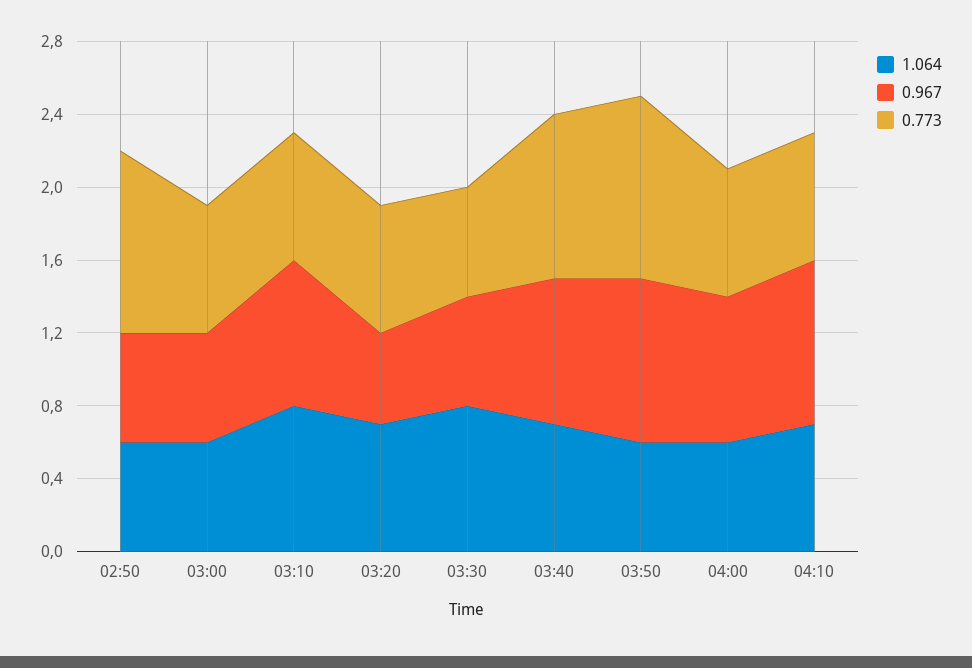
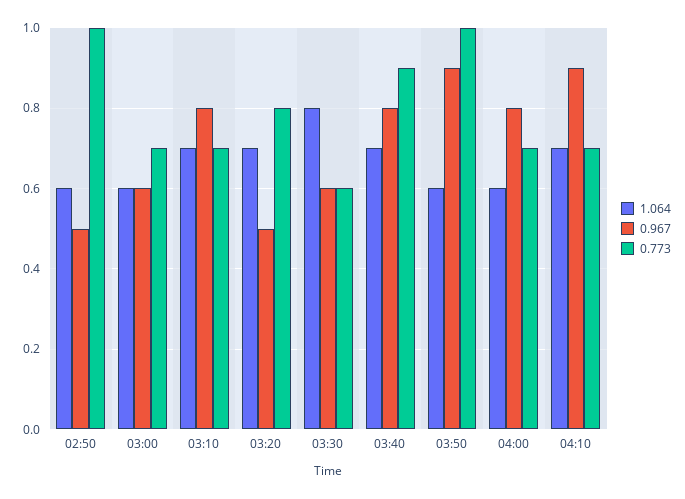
0.967, 02:50: 0.6 -> 0.5
1.064, 03:10: 0.8 -> 0.7
0.773, 03:20: 0.7 -> 0.8

